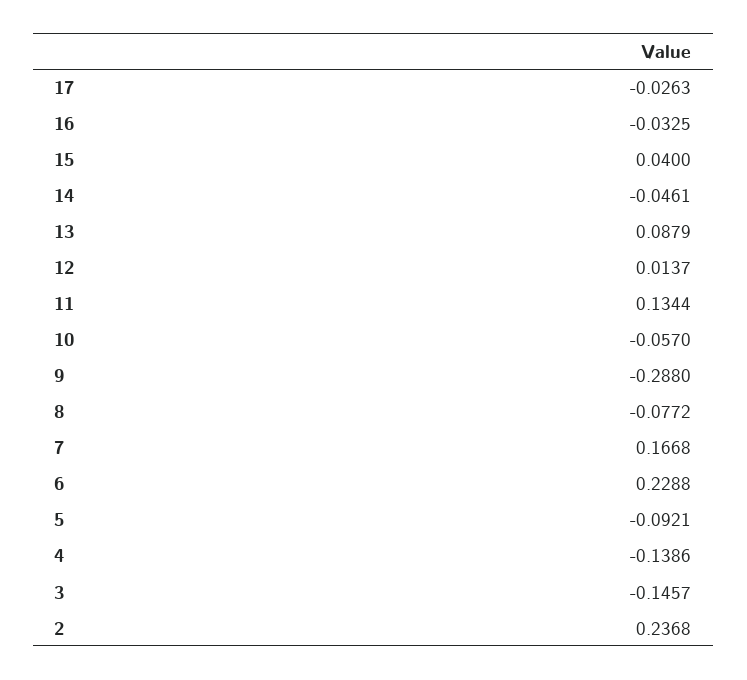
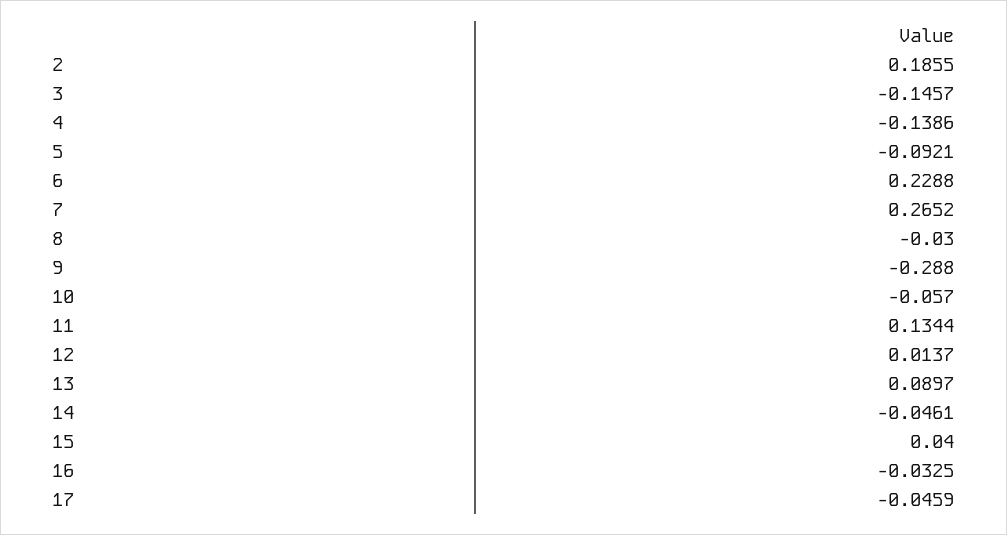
17: -0.0263 -> -0.0459
13: 0.0879 -> 0.0897
8: -0.0772 -> -0.03
7: 0.1668 -> 0.2652
2: 0.2368 -> 0.1855

